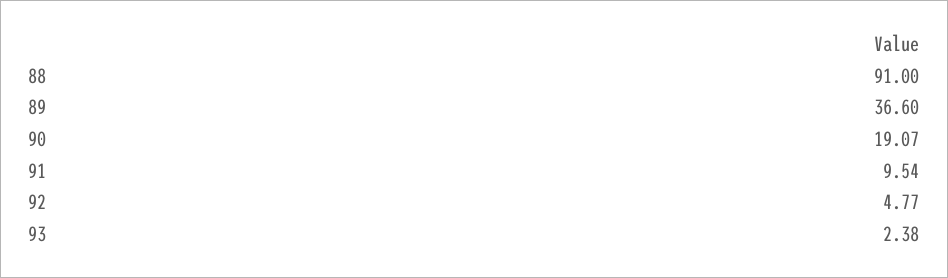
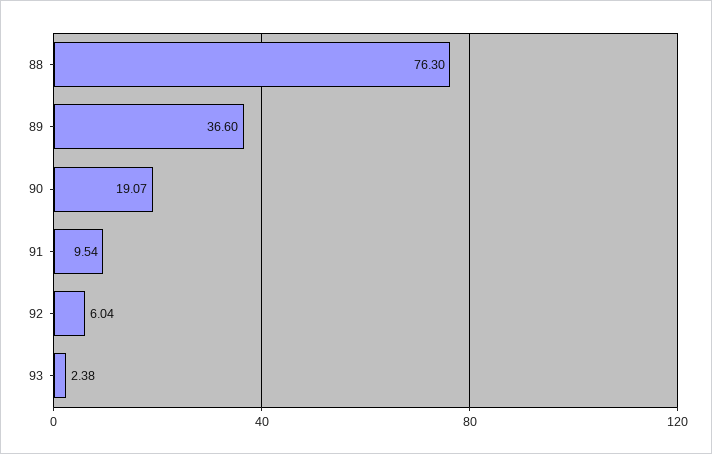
88: 91 -> 76.3
92: 4.77 -> 6.04

